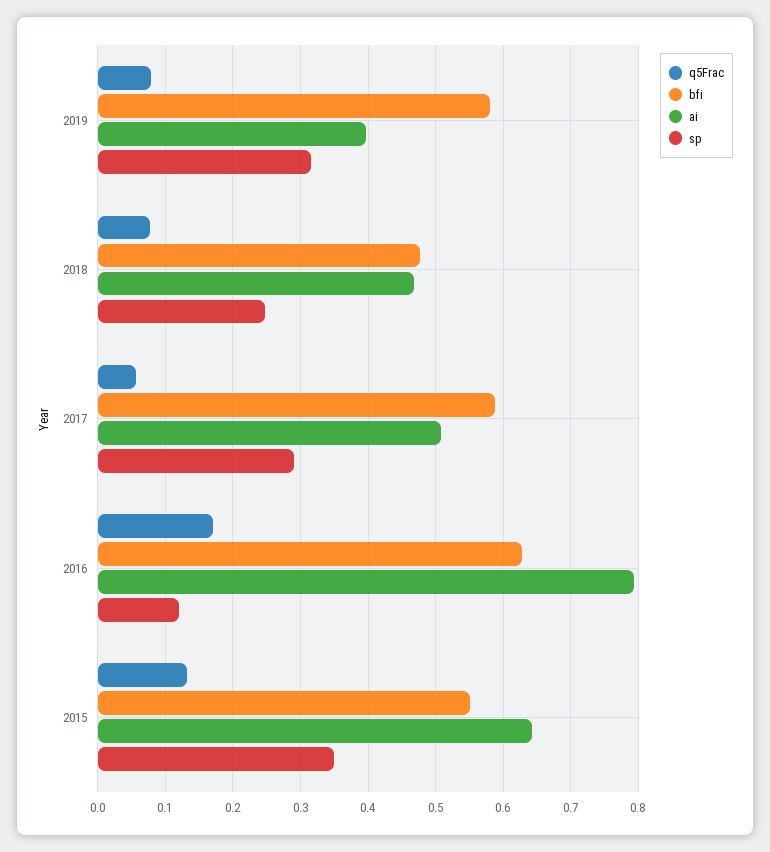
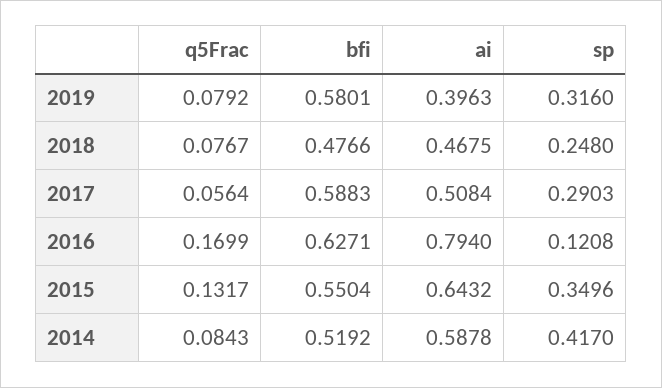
q5Frac, 2014: none -> 0.0843
bfi, 2014: none -> 0.5192
ai, 2014: none -> 0.5878
sp, 2014: none -> 0.417

